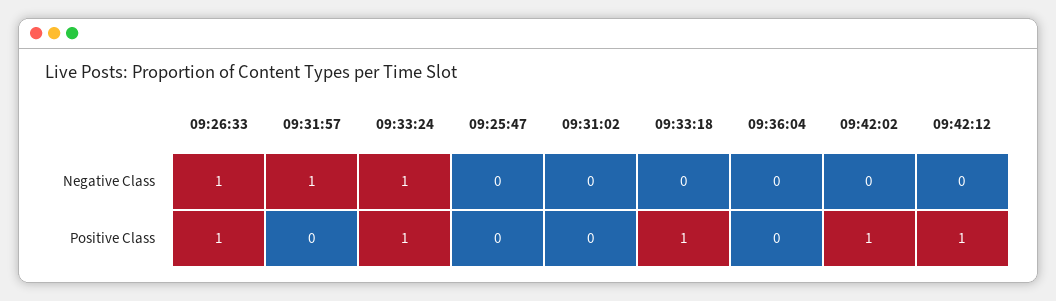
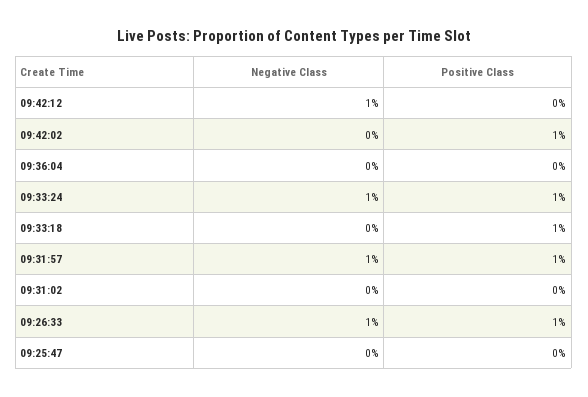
09:42:12, Negative Class: 0 -> 1
09:31:57, Positive Class: 0 -> 1
09:42:12, Positive Class: 1 -> 0

